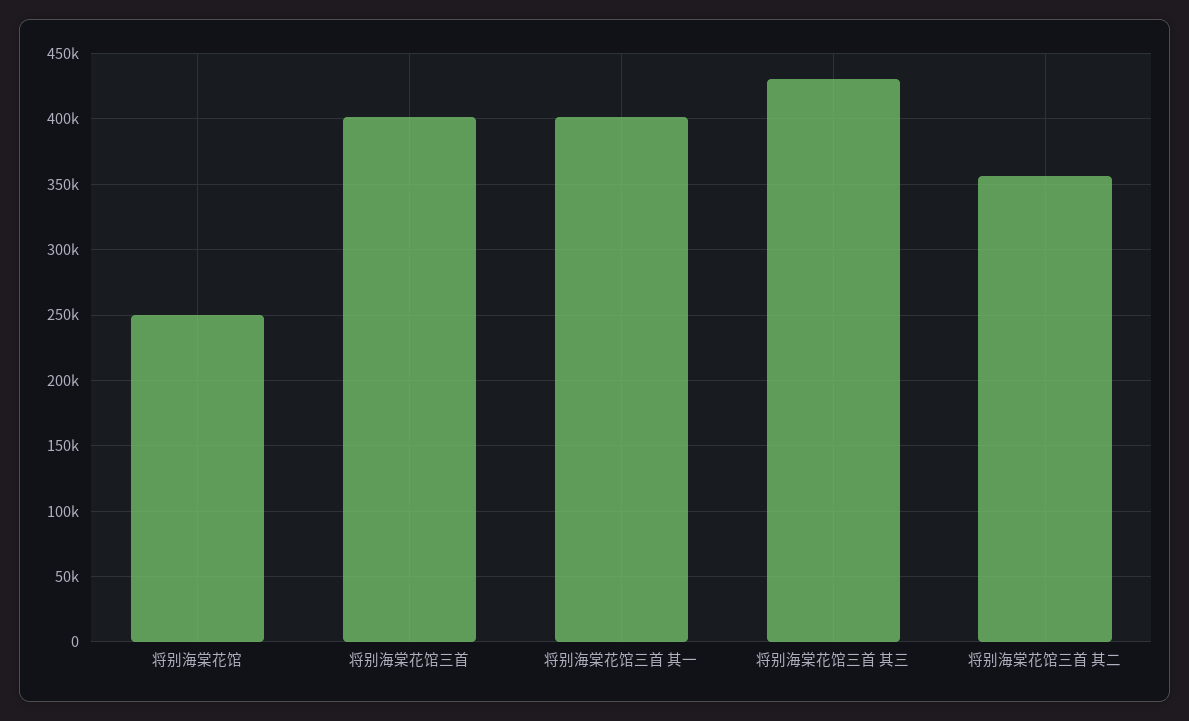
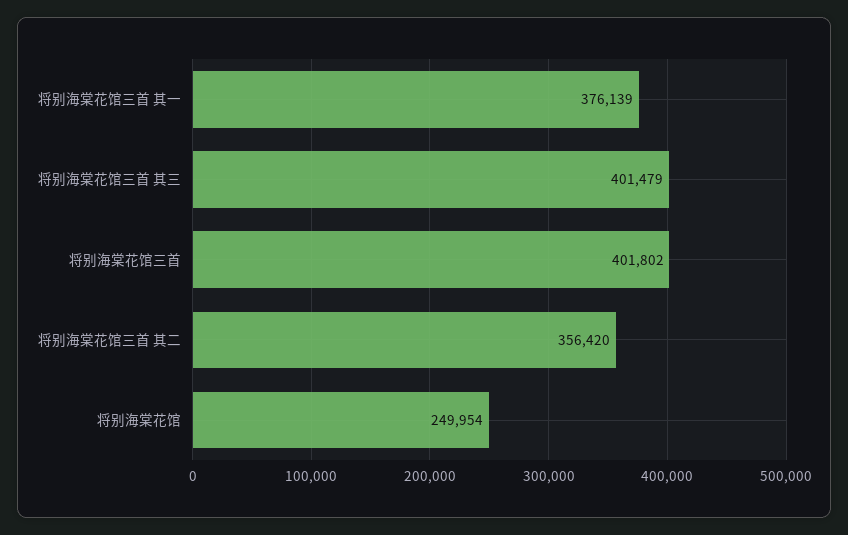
将别海棠花馆三首 其一: 400000 -> 376139
将别海棠花馆三首 其三: 430000 -> 401479

